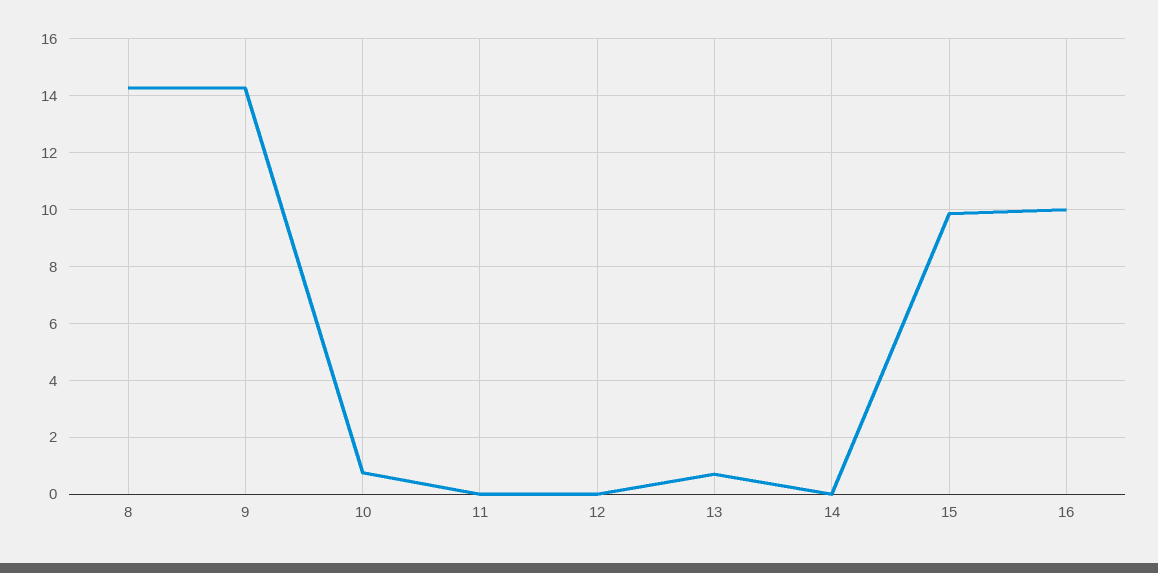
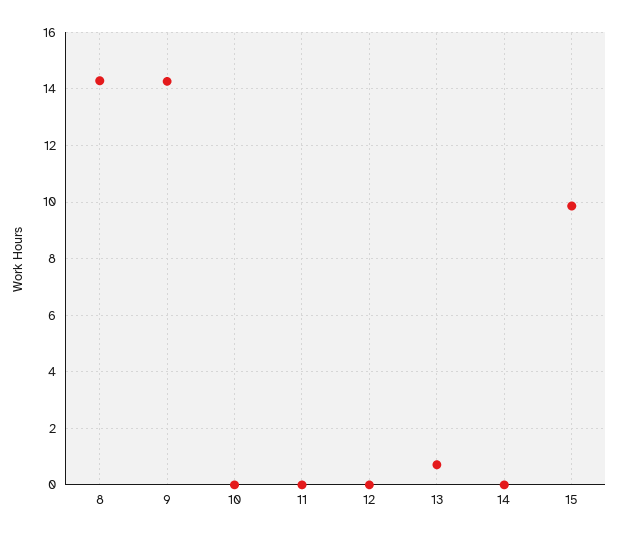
10: 0.75 -> 0
16: 10 -> none

